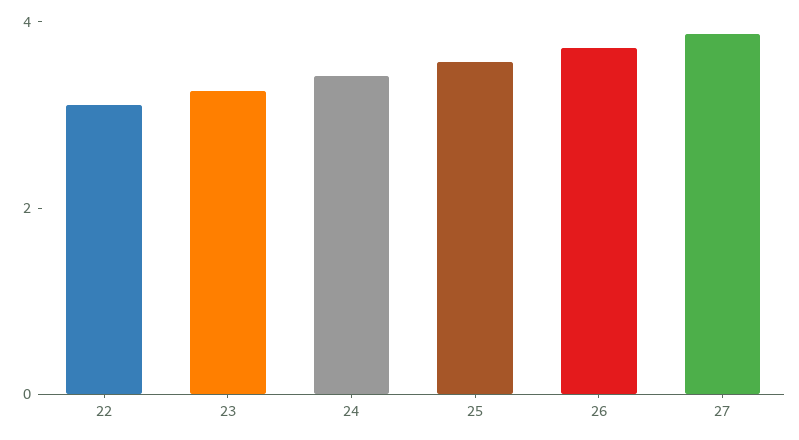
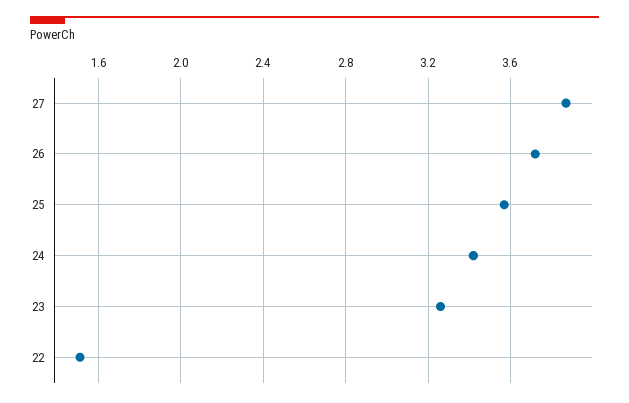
22: 3 -> 1.5

